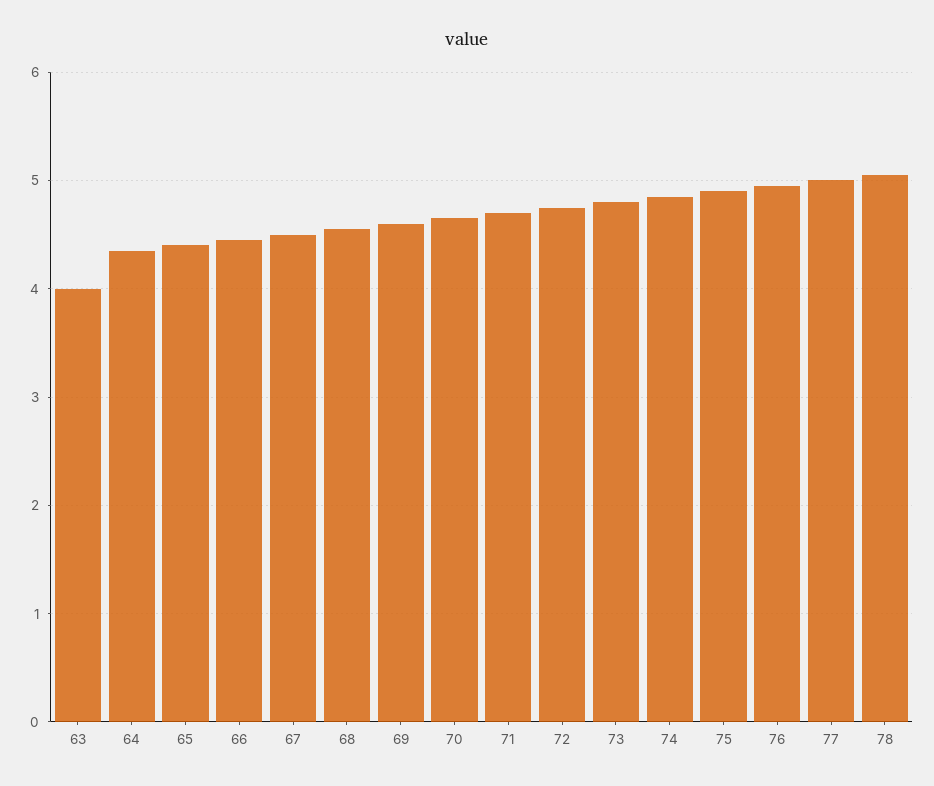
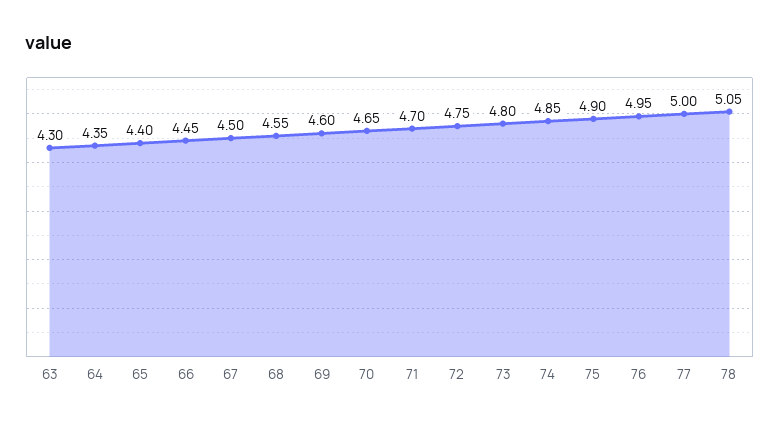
63: 4 -> 4.3

